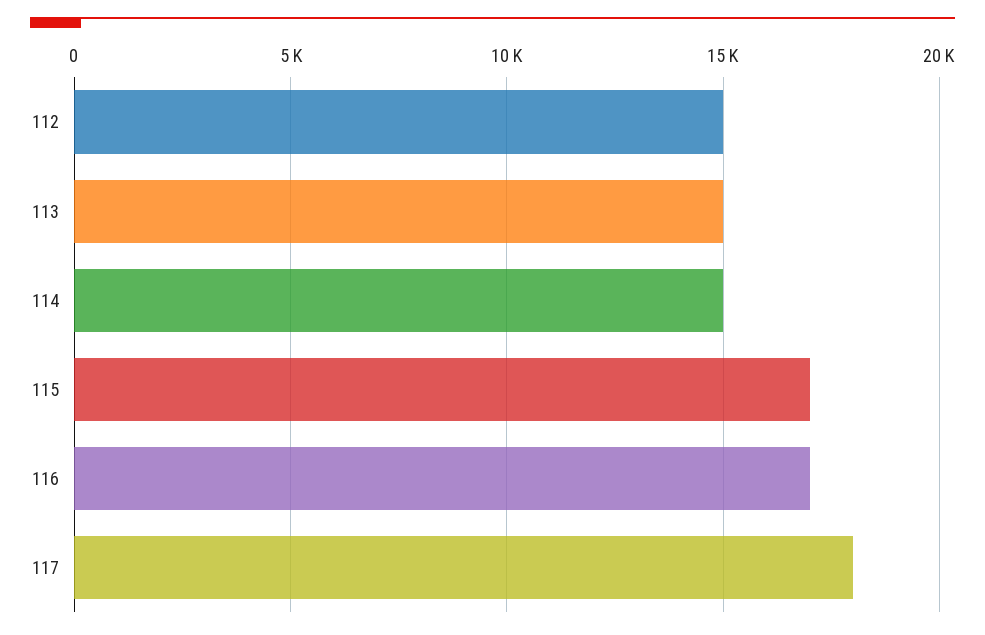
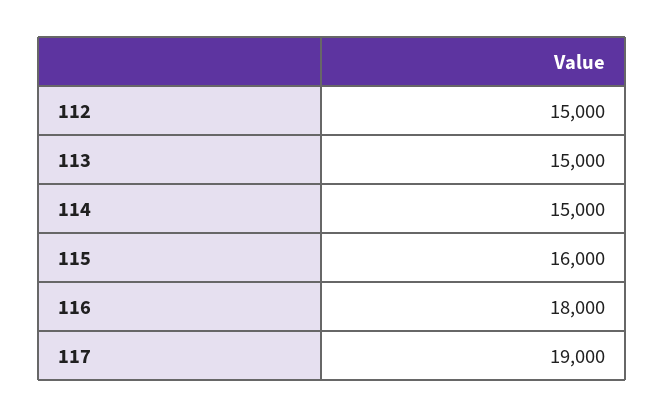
115: 17000 -> 16000
116: 17000 -> 18000
117: 18000 -> 19000

